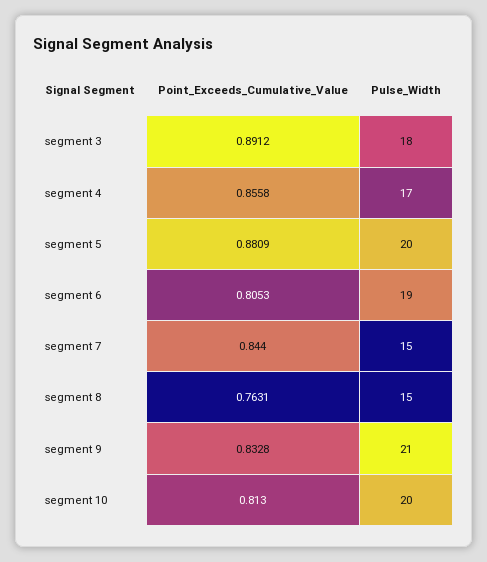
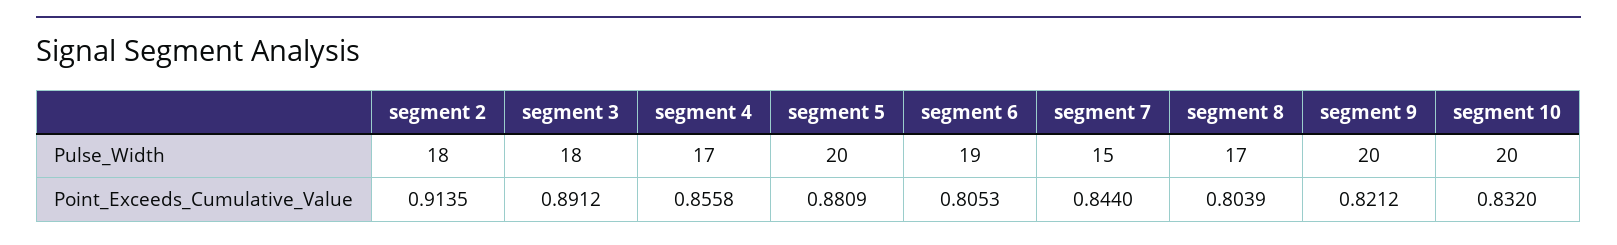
Point_Exceeds_Cumulative_Value, segment 8: 0.7631 -> 0.8039
Pulse_Width, segment 8: 15 -> 17
Point_Exceeds_Cumulative_Value, segment 9: 0.8328 -> 0.8212
Pulse_Width, segment 9: 21 -> 20
Point_Exceeds_Cumulative_Value, segment 10: 0.813 -> 0.832
Pulse_Width, segment 2: none -> 18
Point_Exceeds_Cumulative_Value, segment 2: none -> 0.9135

